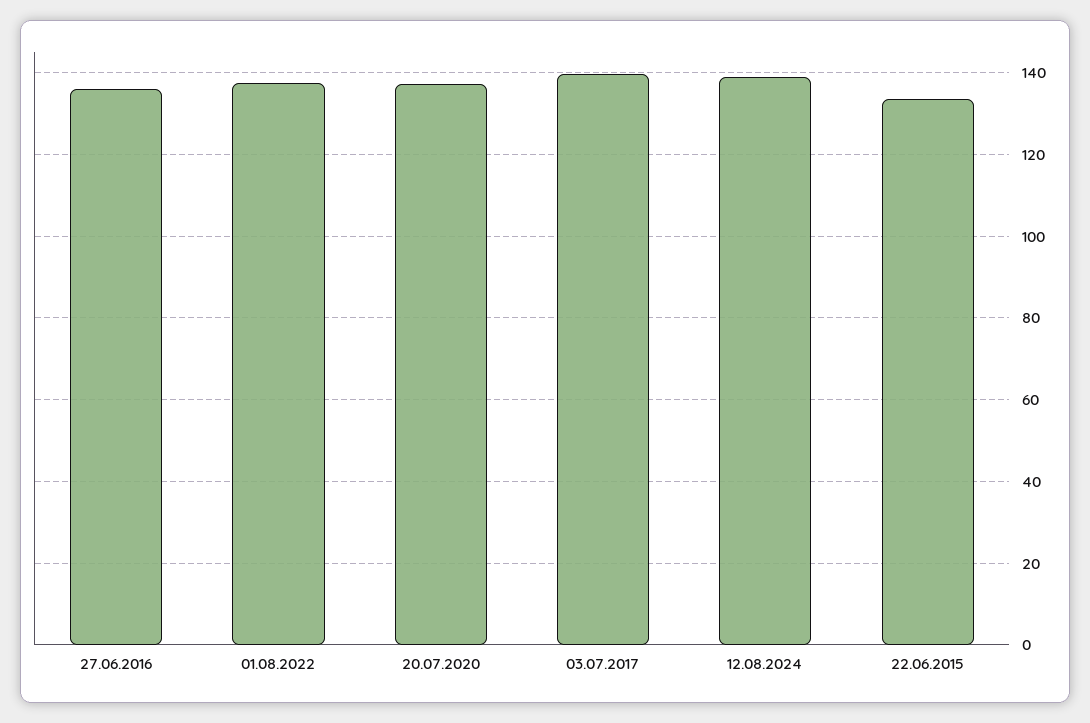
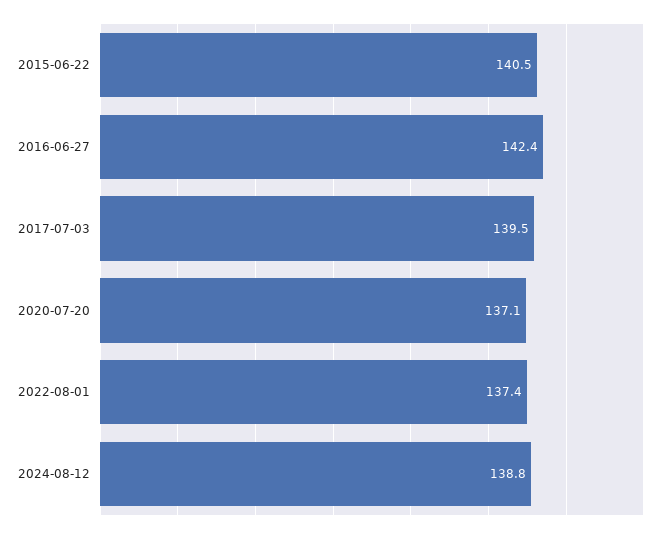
27.06.2016: 136 -> 142.4
22.06.2015: 134 -> 140.5

